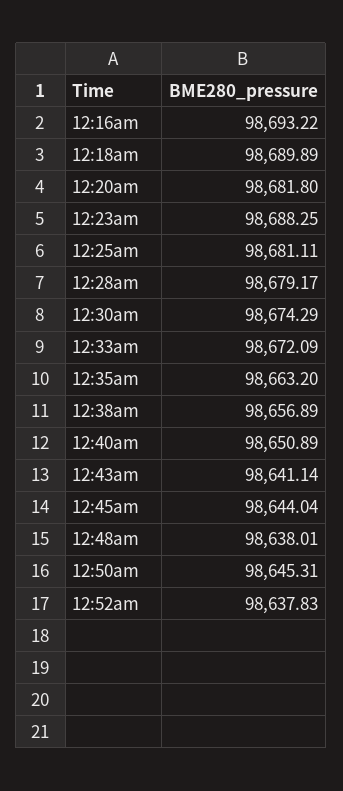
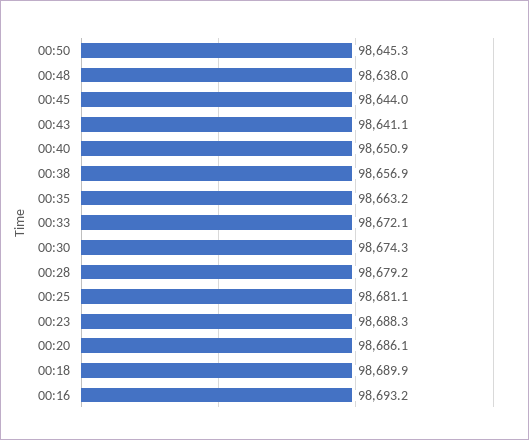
12:20am: 98681.8 -> 98686.1
12:52am: 98637.83 -> none

